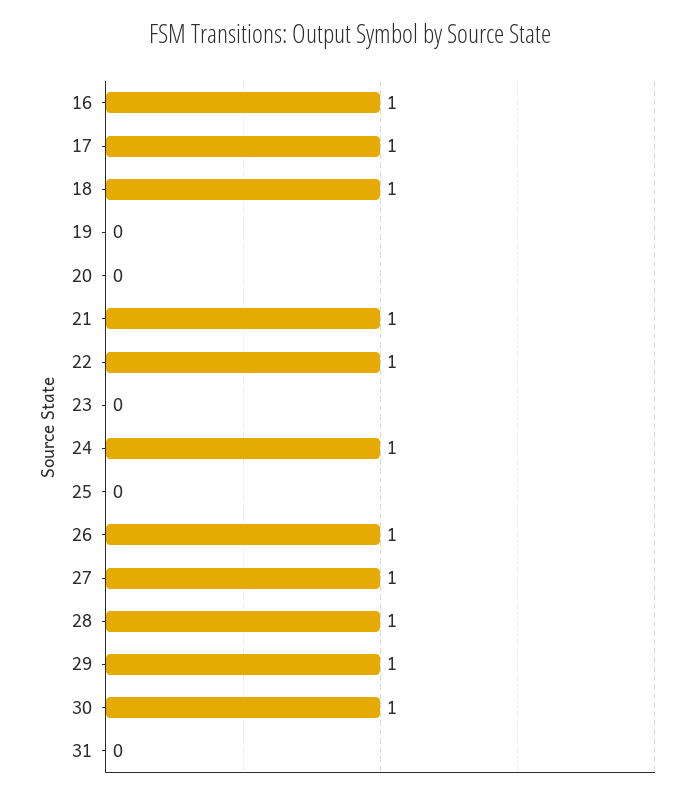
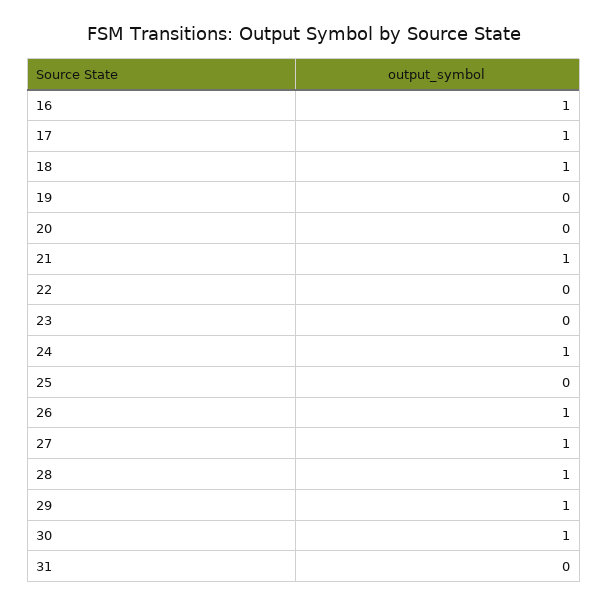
22: 1 -> 0

